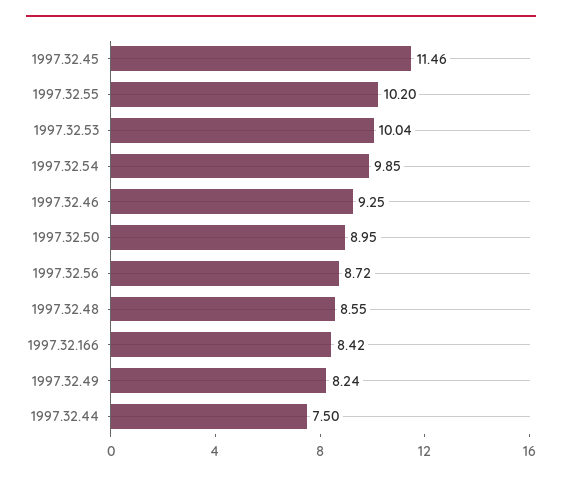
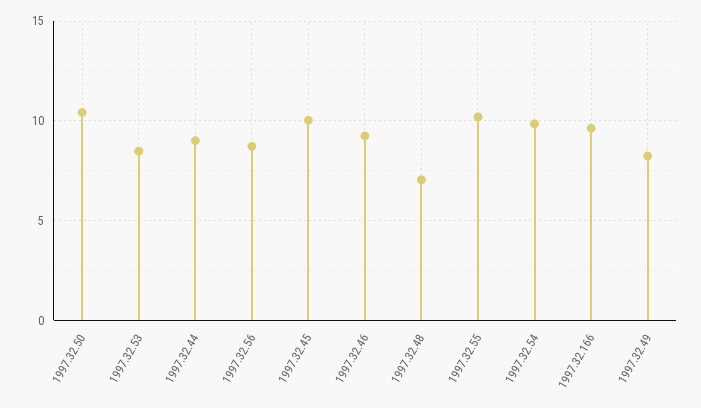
1997.32.45: 11.46 -> 10
1997.32.53: 10.04 -> 8.5
1997.32.50: 8.95 -> 10.5
1997.32.48: 8.55 -> 7
1997.32.166: 8.42 -> 9.5
1997.32.44: 7.5 -> 9

